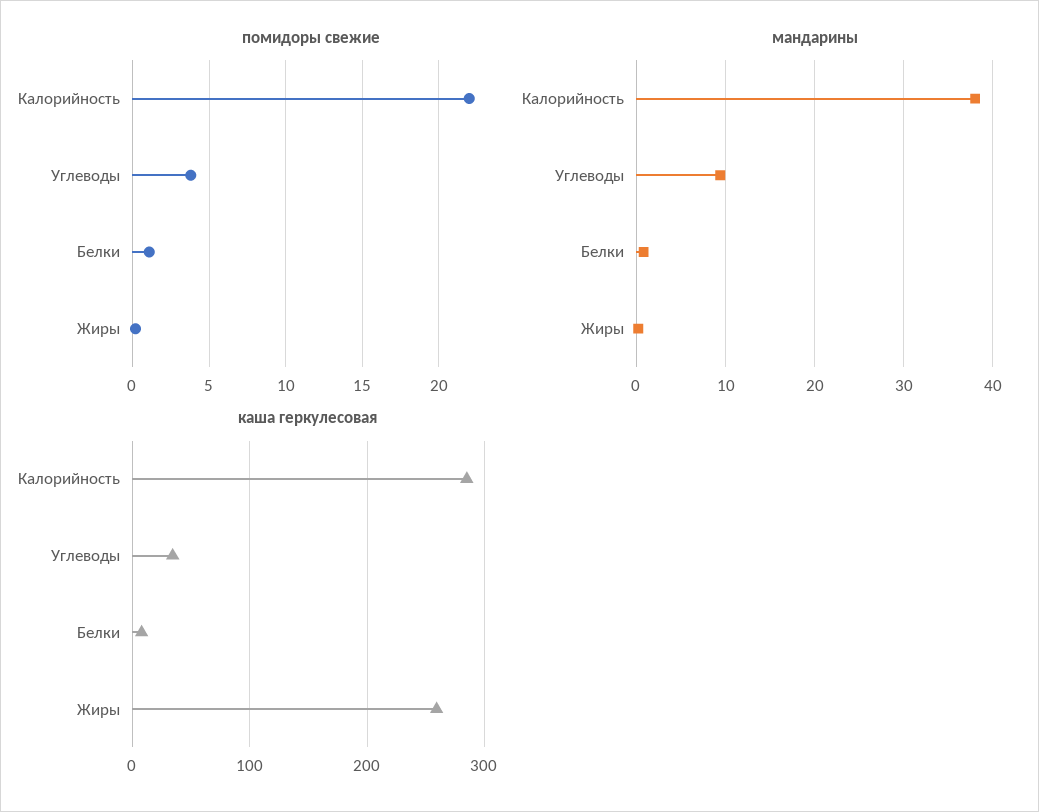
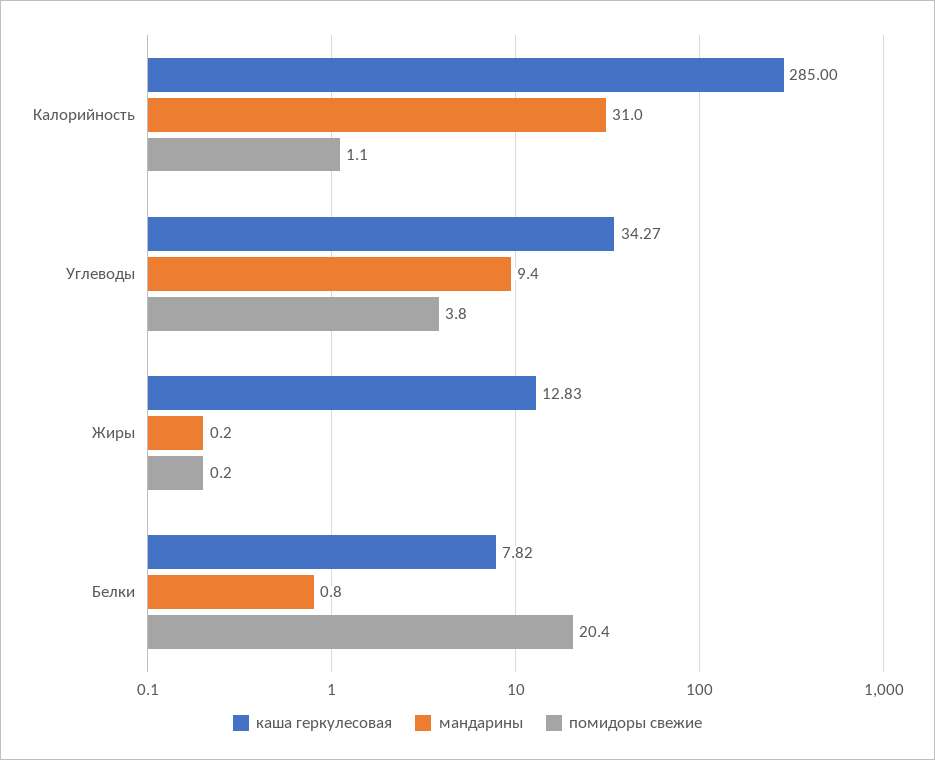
помидоры свежие, Калорийность: 22 -> 1.1
помидоры свежие, Белки: 1 -> 20.4
мандарины, Калорийность: 38 -> 31
каша геркулесовая, Жиры: 260 -> 12.83

